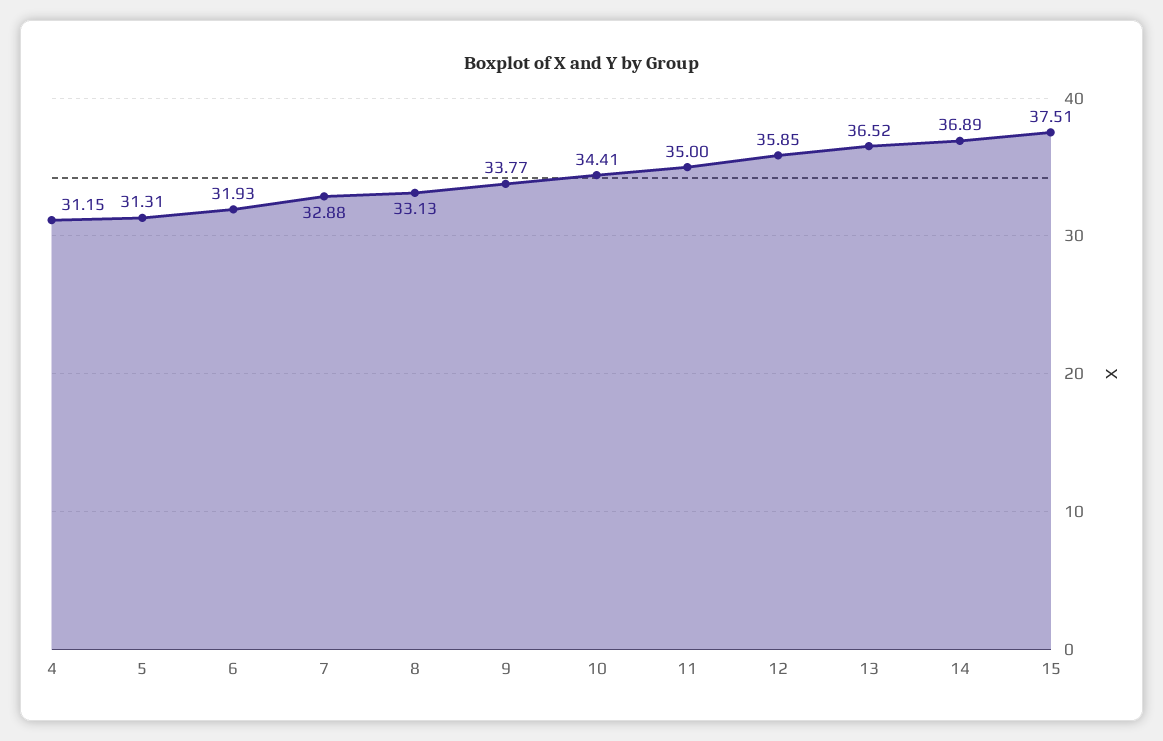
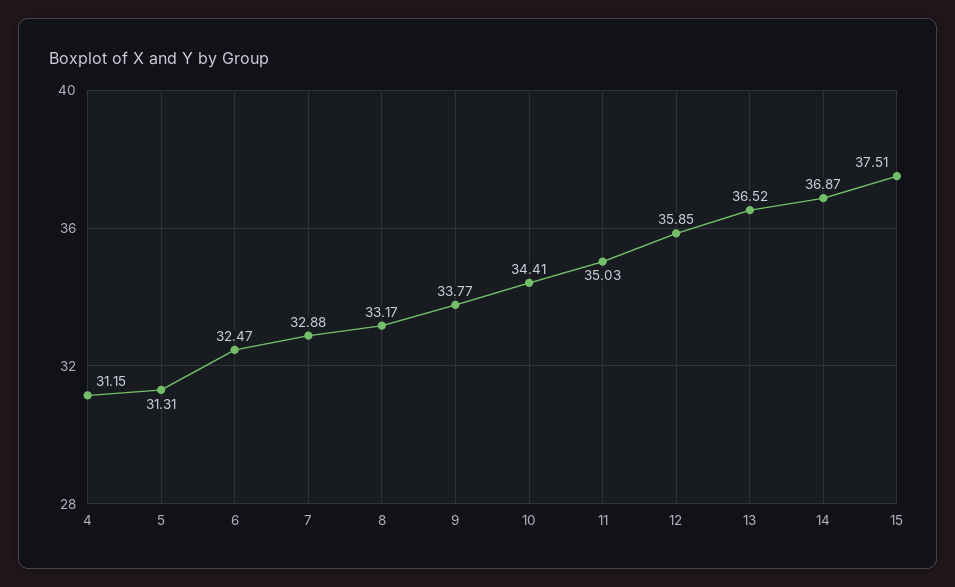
6: 31.93 -> 32.47
8: 33.13 -> 33.17
11: 35 -> 35.03
14: 36.89 -> 36.87

